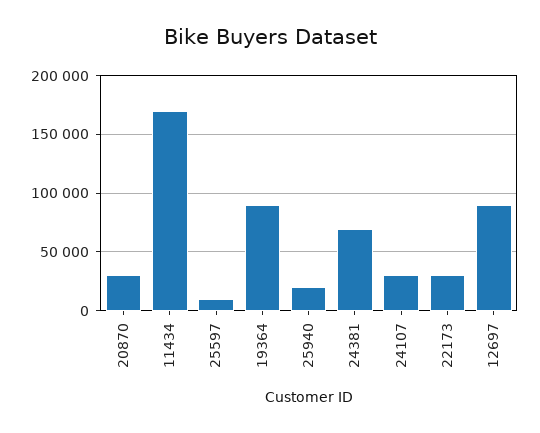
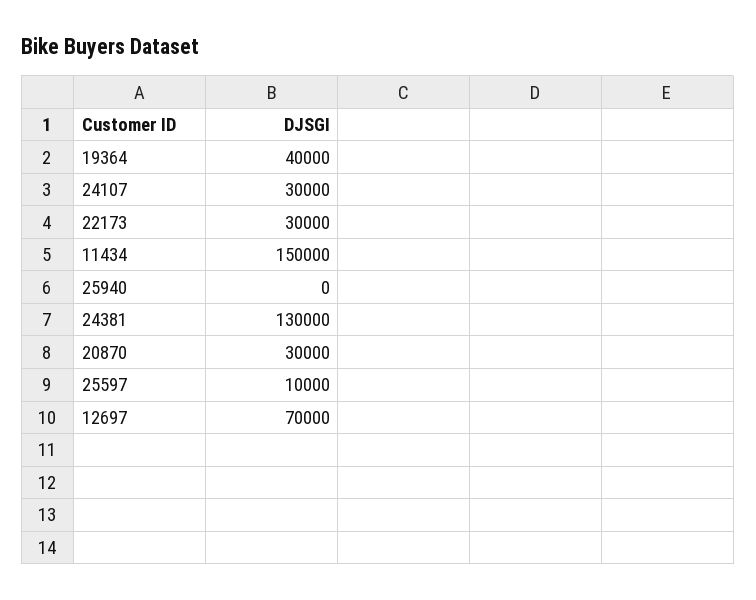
11434: 170000 -> 150000
19364: 90000 -> 40000
25940: 20000 -> 0
24381: 70000 -> 130000
12697: 90000 -> 70000

